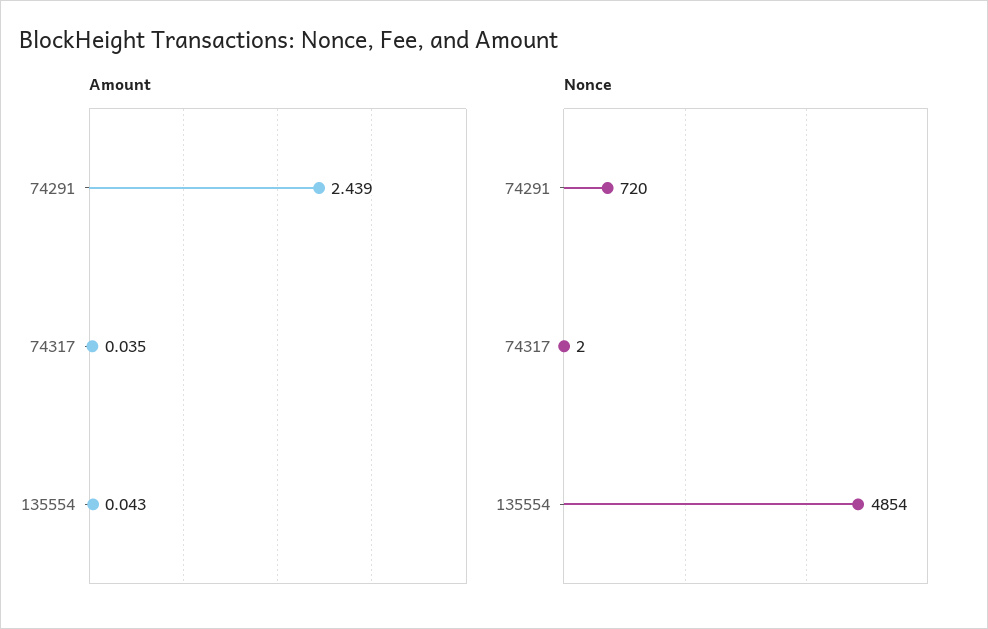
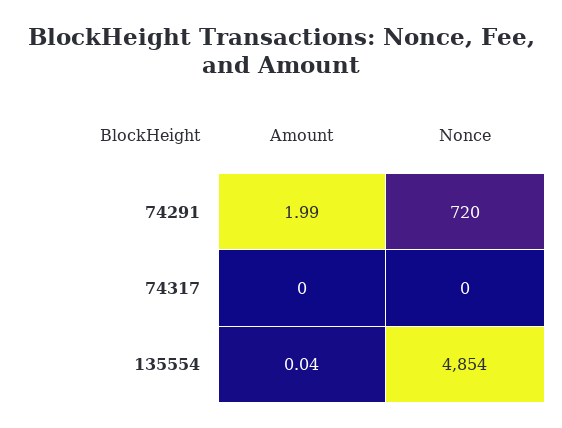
Amount, 74291: 2.439 -> 1.99
Amount, 74317: 0.035 -> 0
Nonce, 74317: 2 -> 0

